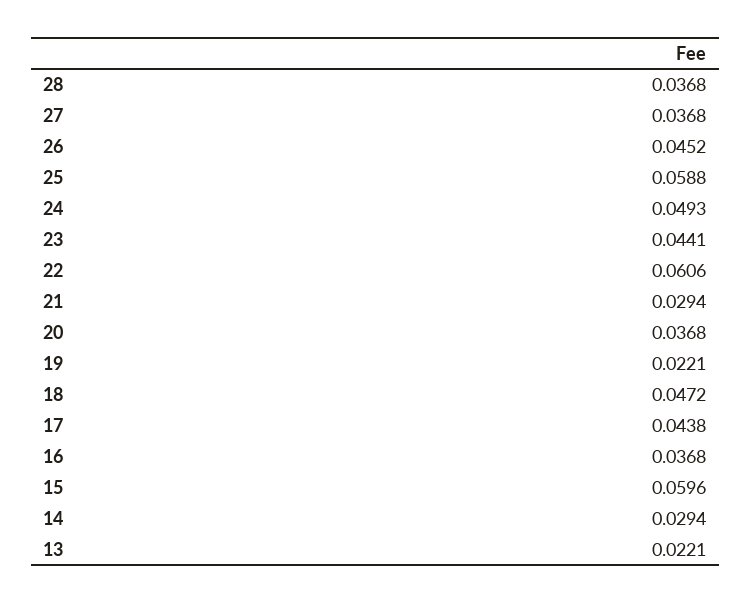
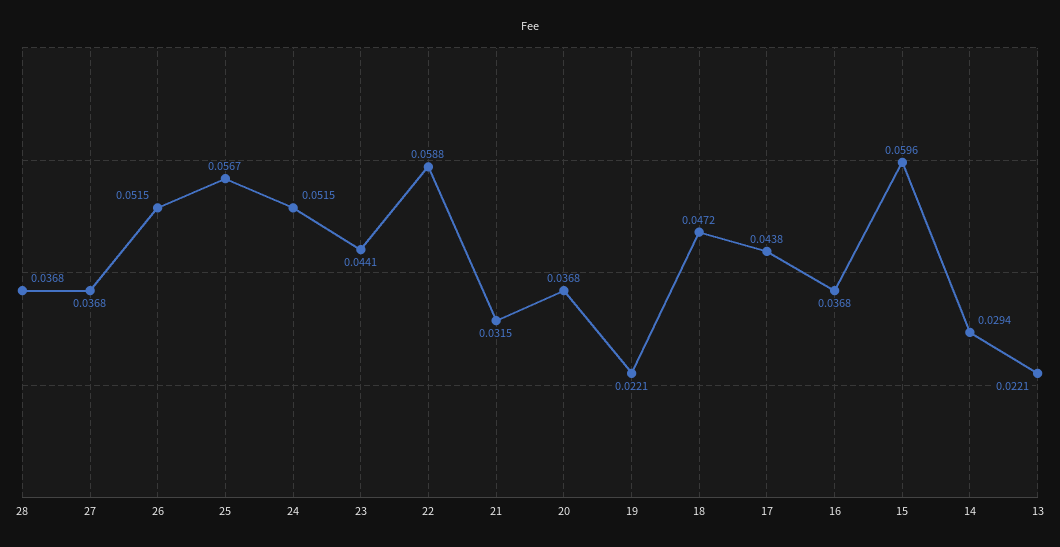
26: 0.0452 -> 0.0515
25: 0.0588 -> 0.0567
24: 0.0493 -> 0.0515
22: 0.0606 -> 0.0588
21: 0.0294 -> 0.0315

